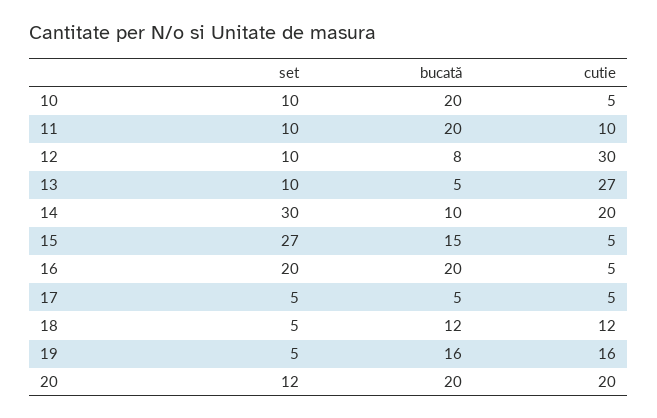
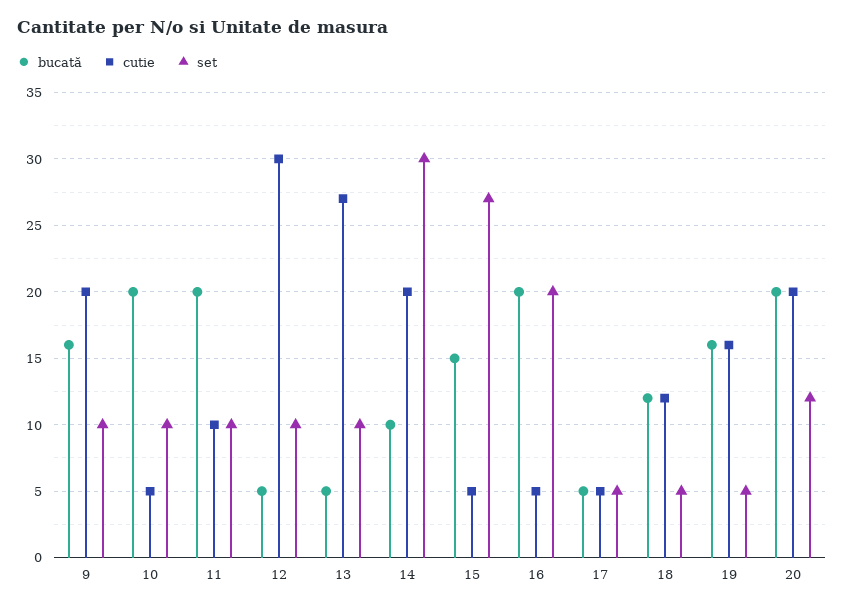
bucată, 12: 8 -> 5
bucată, 9: none -> 16
cutie, 9: none -> 20
set, 9: none -> 10

